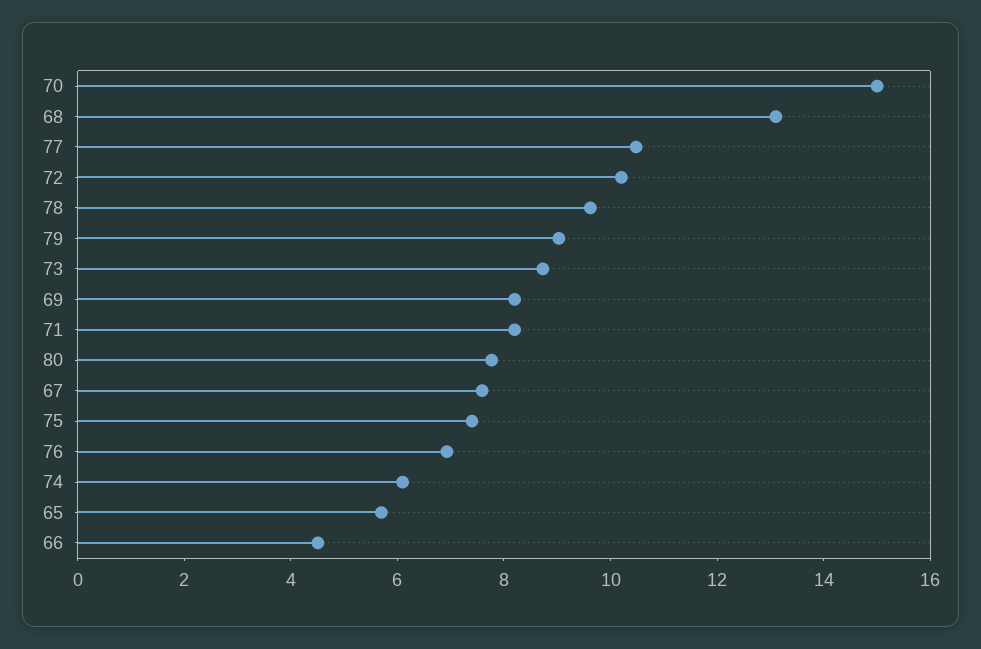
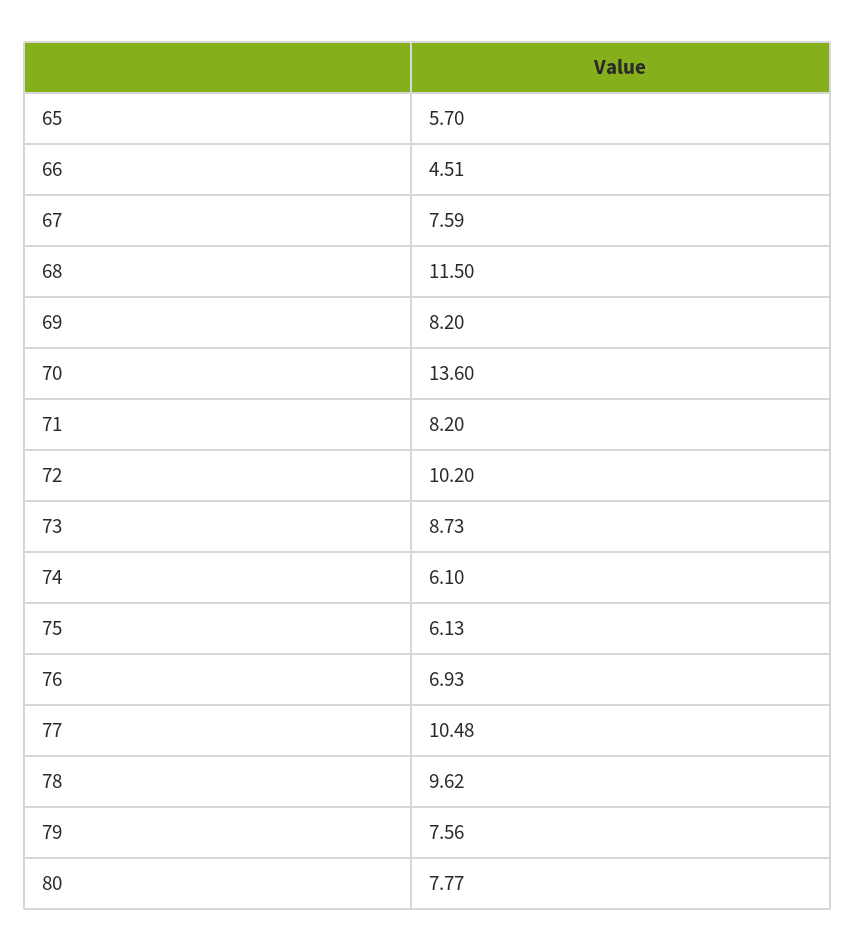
70: 15 -> 13.6
68: 13 -> 11.5
79: 9 -> 7.56
75: 7.5 -> 6.13

